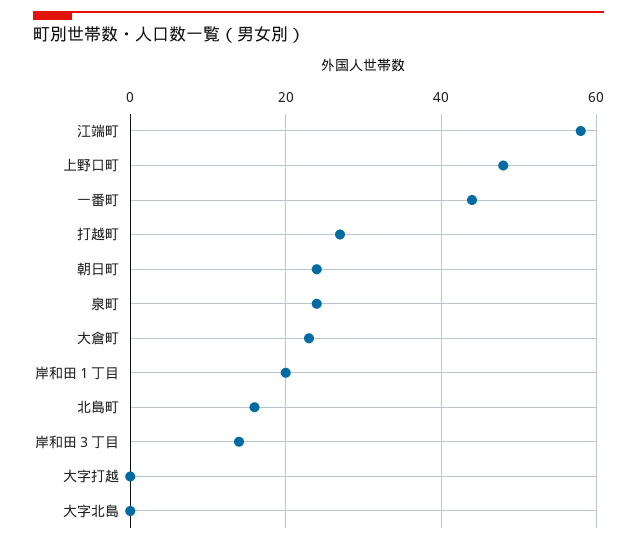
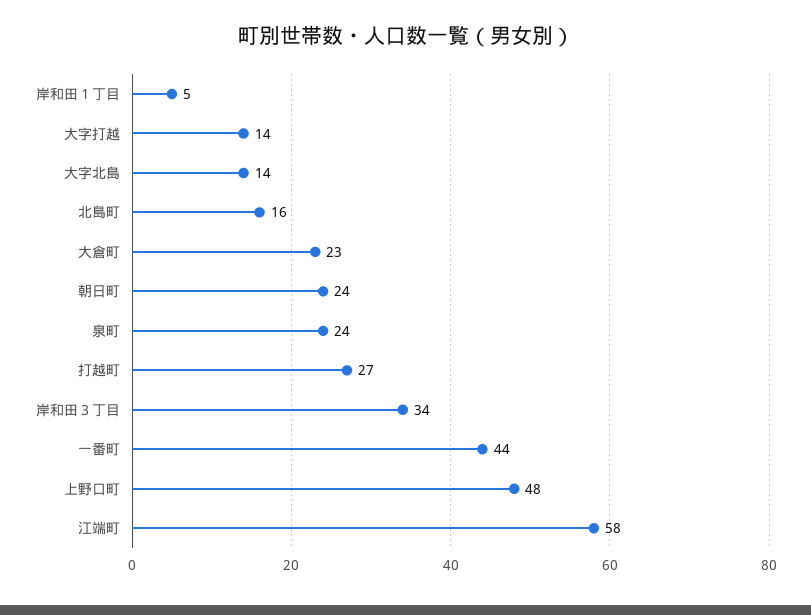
岸和田１丁目: 20 -> 5
岸和田３丁目: 15 -> 34
大字打越: 0 -> 14
大字北島: 0 -> 14

